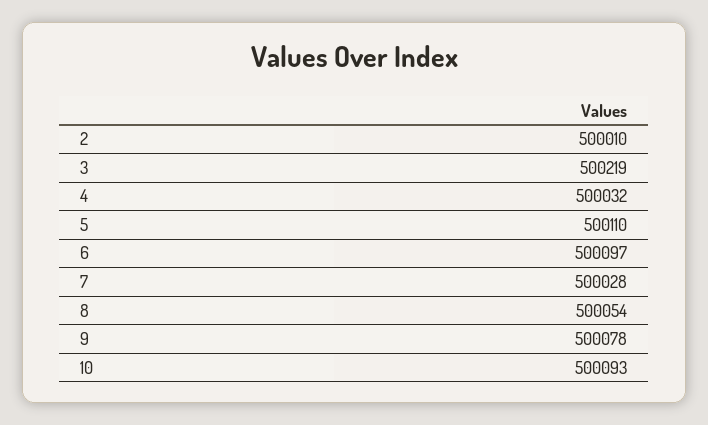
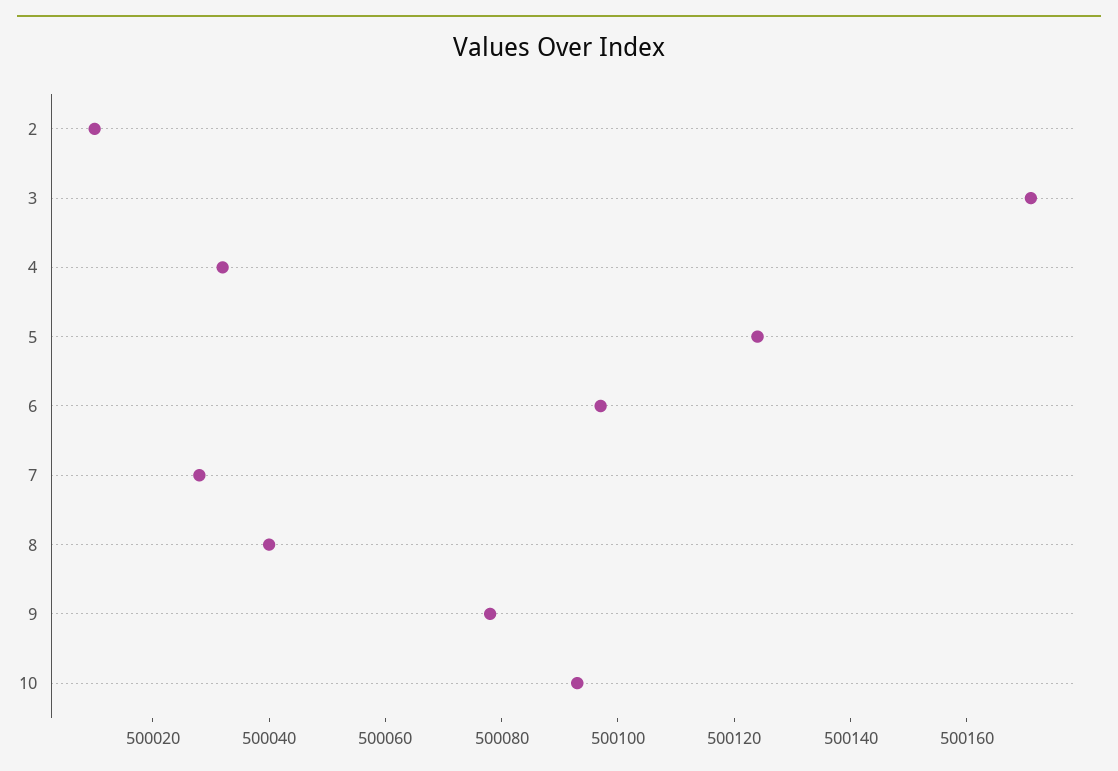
3: 500219 -> 500170
5: 500110 -> 500125
8: 500054 -> 500040

